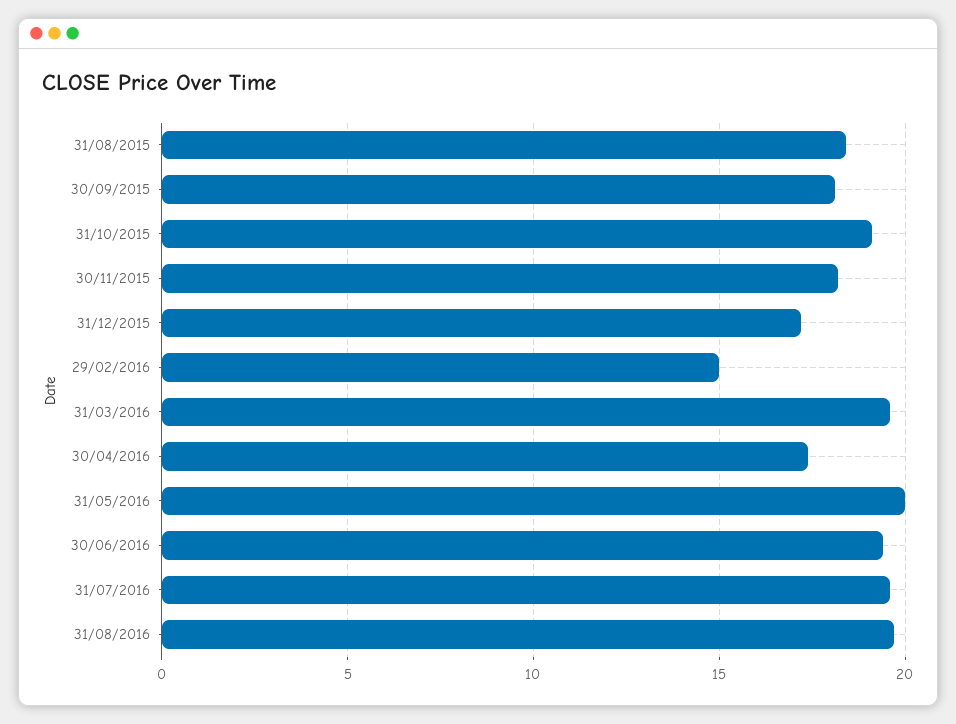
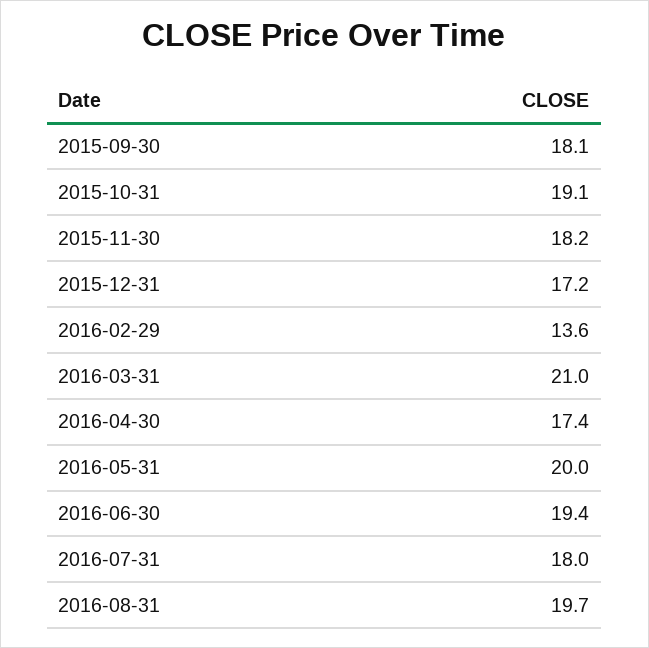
31/08/2015: 18.5 -> none
29/02/2016: 15 -> 13.6
31/03/2016: 19.5 -> 21
31/07/2016: 19.5 -> 18

